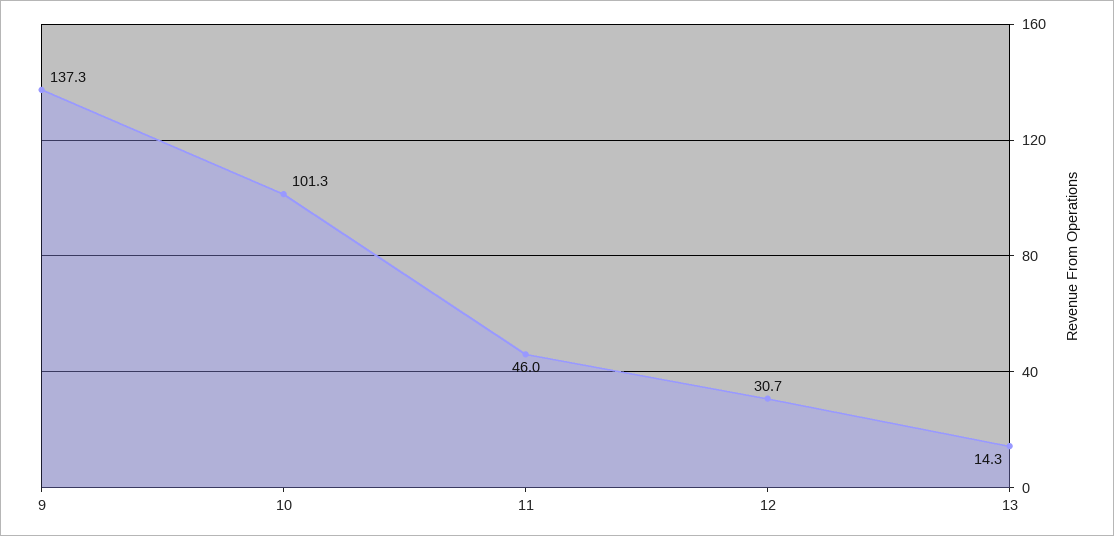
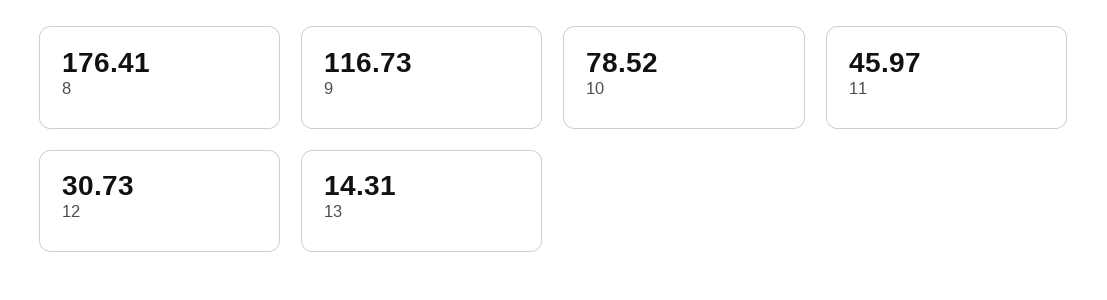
9: 137.3 -> 116.73
10: 101.3 -> 78.52
8: none -> 176.41

